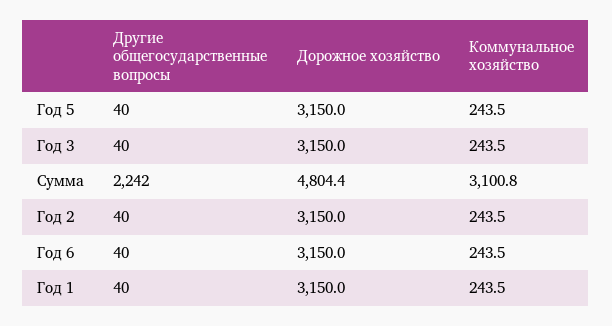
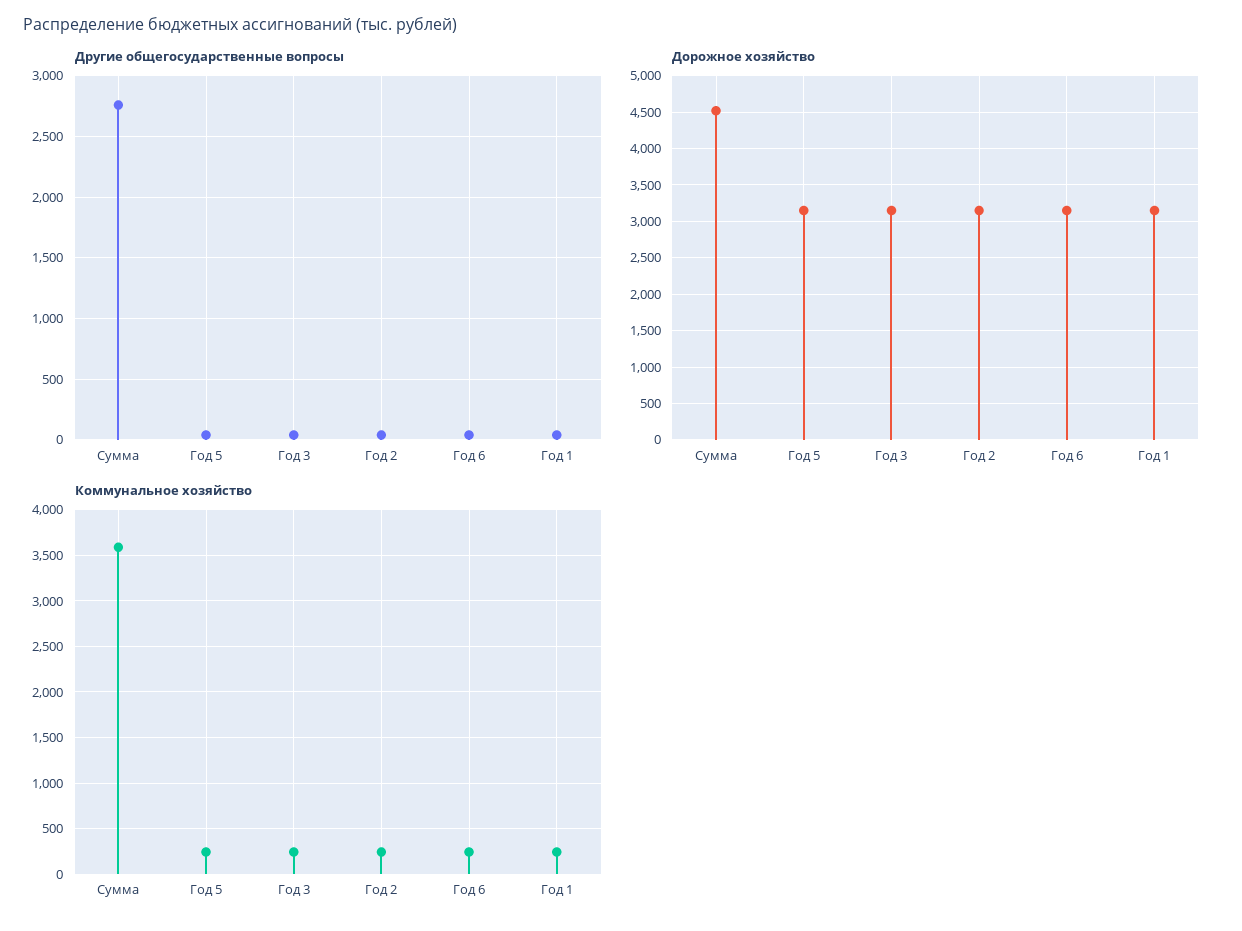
Другие общегосударственные вопросы, Сумма: 2242 -> 2750
Дорожное хозяйство, Сумма: 4804.4 -> 4500
Коммунальное хозяйство, Сумма: 3100.8 -> 3600

